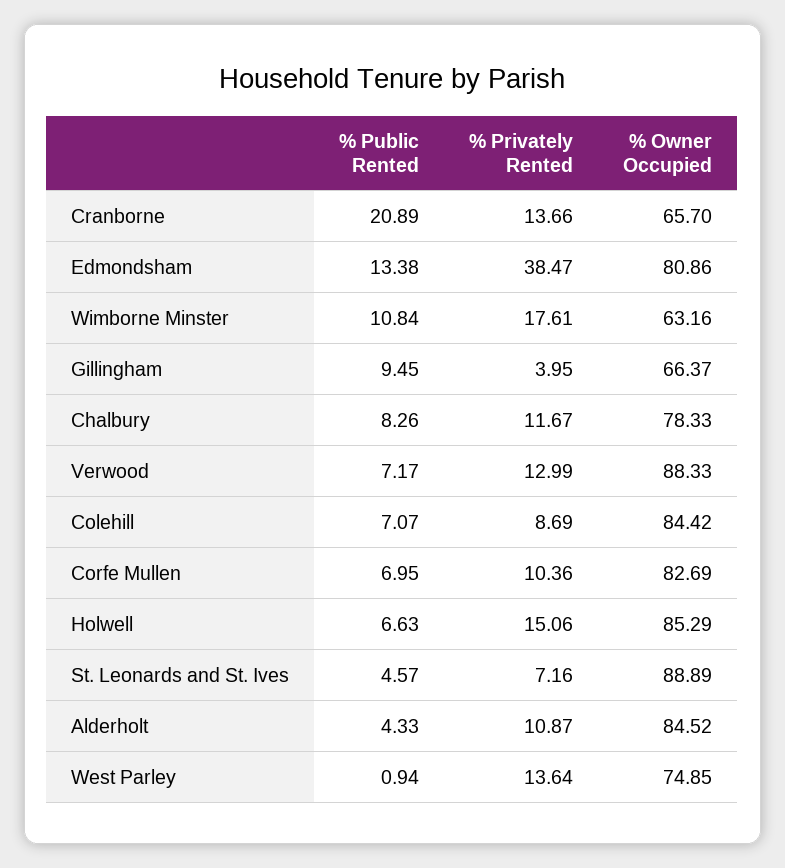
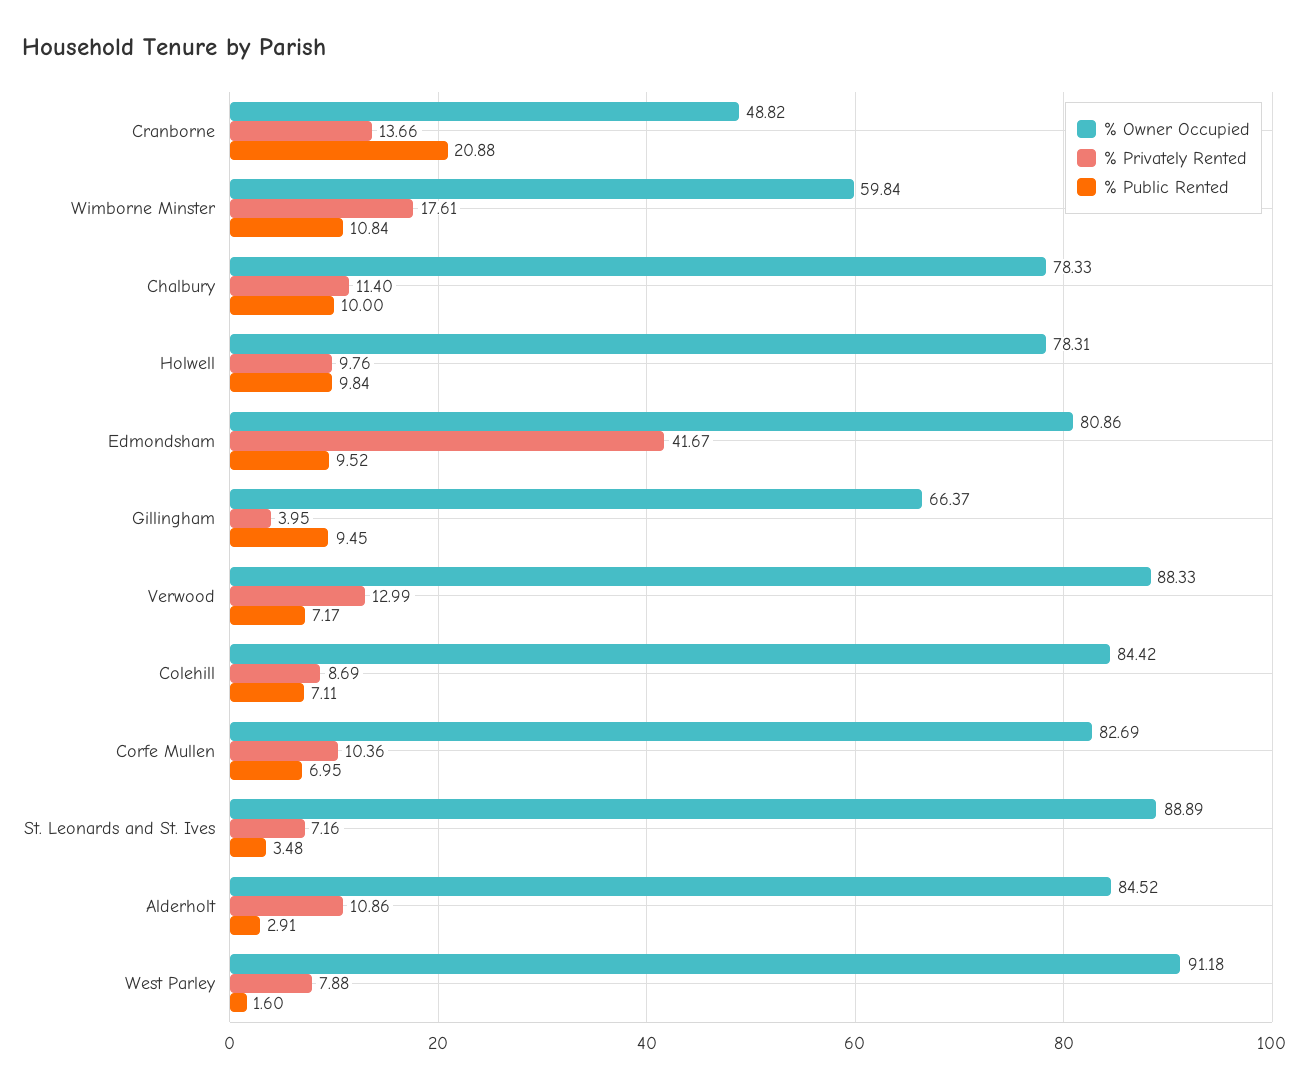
% Public Rented, Cranborne: 20.89 -> 20.88
% Owner Occupied, Cranborne: 65.7 -> 48.82
% Public Rented, Edmondsham: 13.38 -> 9.52
% Privately Rented, Edmondsham: 38.47 -> 41.67
% Owner Occupied, Wimborne Minster: 63.16 -> 59.84
% Public Rented, Chalbury: 8.26 -> 10
% Privately Rented, Chalbury: 11.67 -> 11.4
% Public Rented, Colehill: 7.07 -> 7.11
% Public Rented, Holwell: 6.63 -> 9.84
% Privately Rented, Holwell: 15.06 -> 9.76
% Owner Occupied, Holwell: 85.29 -> 78.31
% Public Rented, St. Leonards and St. Ives: 4.57 -> 3.48
% Public Rented, Alderholt: 4.33 -> 2.91
% Privately Rented, Alderholt: 10.87 -> 10.86
% Public Rented, West Parley: 0.94 -> 1.6
% Privately Rented, West Parley: 13.64 -> 7.88
% Owner Occupied, West Parley: 74.85 -> 91.18

